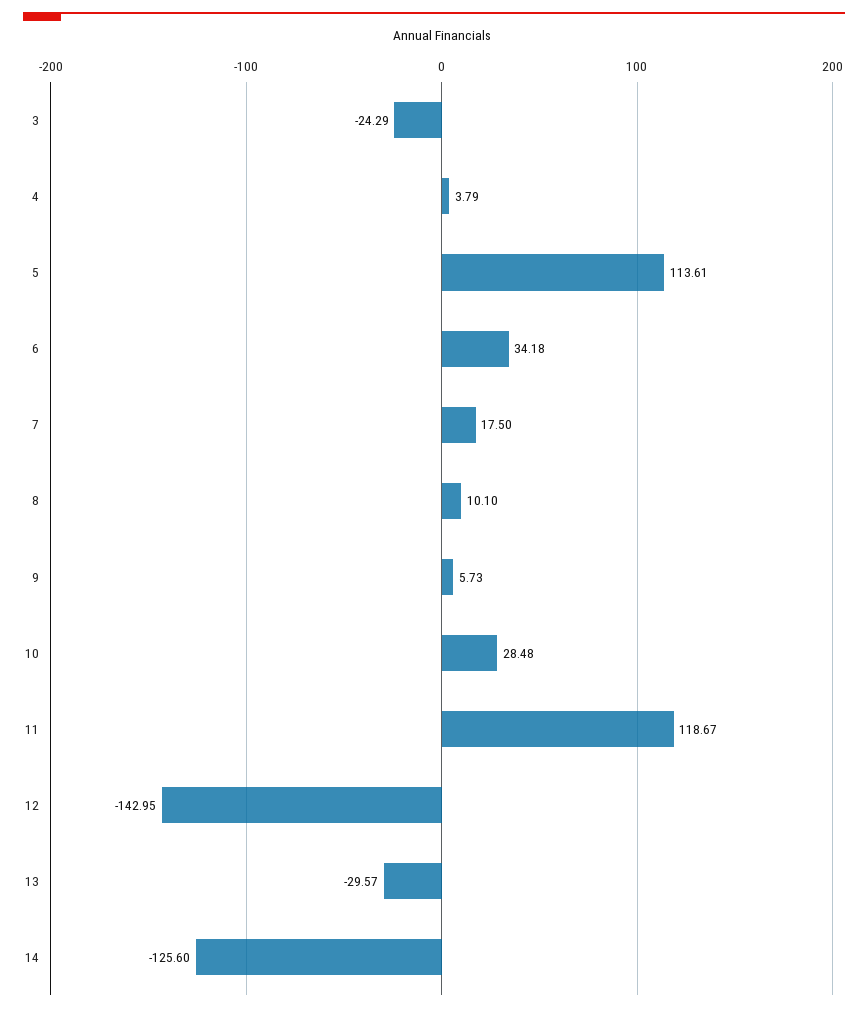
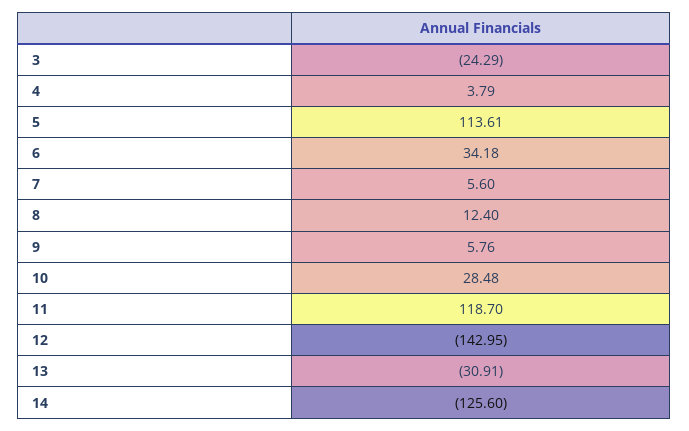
7: 17.5 -> 5.6
8: 10.1 -> 12.4
9: 5.73 -> 5.76
11: 118.67 -> 118.7
13: -29.57 -> -30.91

